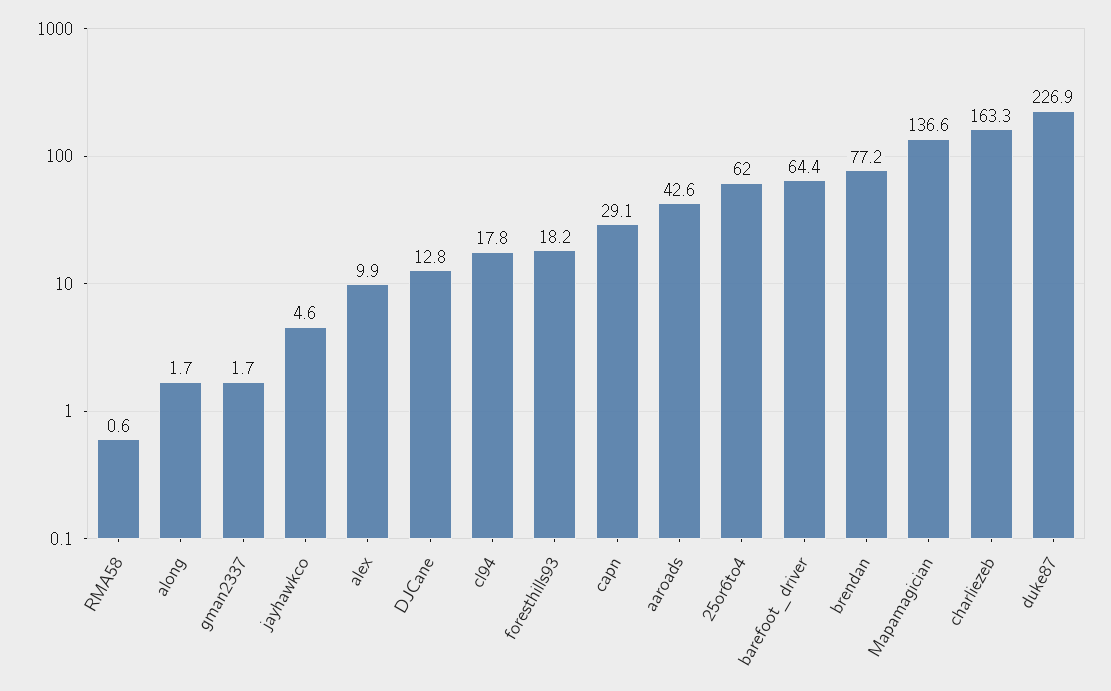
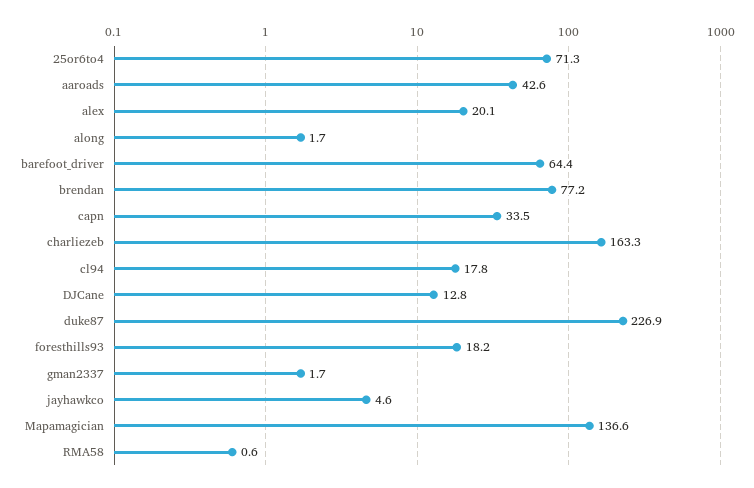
alex: 9.9 -> 20.1
capn: 29.1 -> 33.5
25or6to4: 62 -> 71.3

